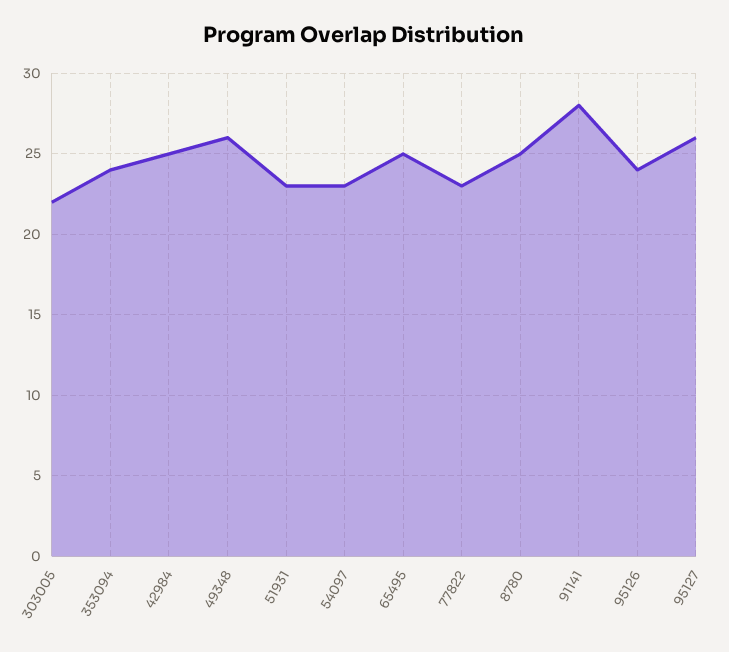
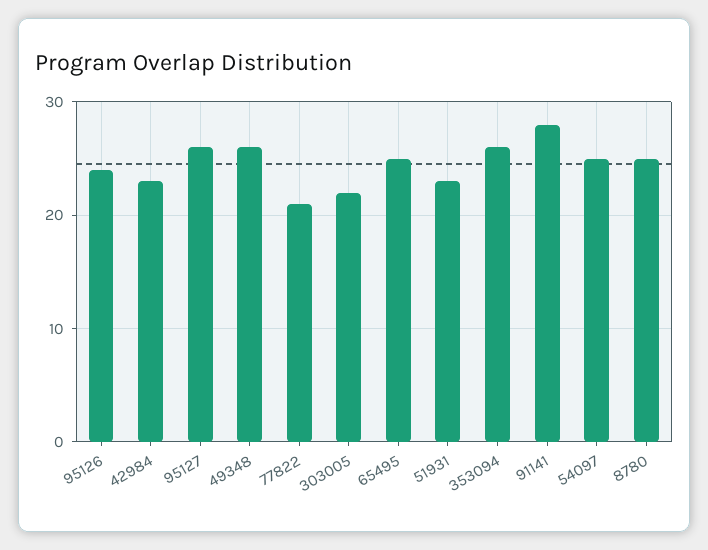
353094: 24 -> 26
42984: 25 -> 23
54097: 23 -> 25
77822: 23 -> 21

